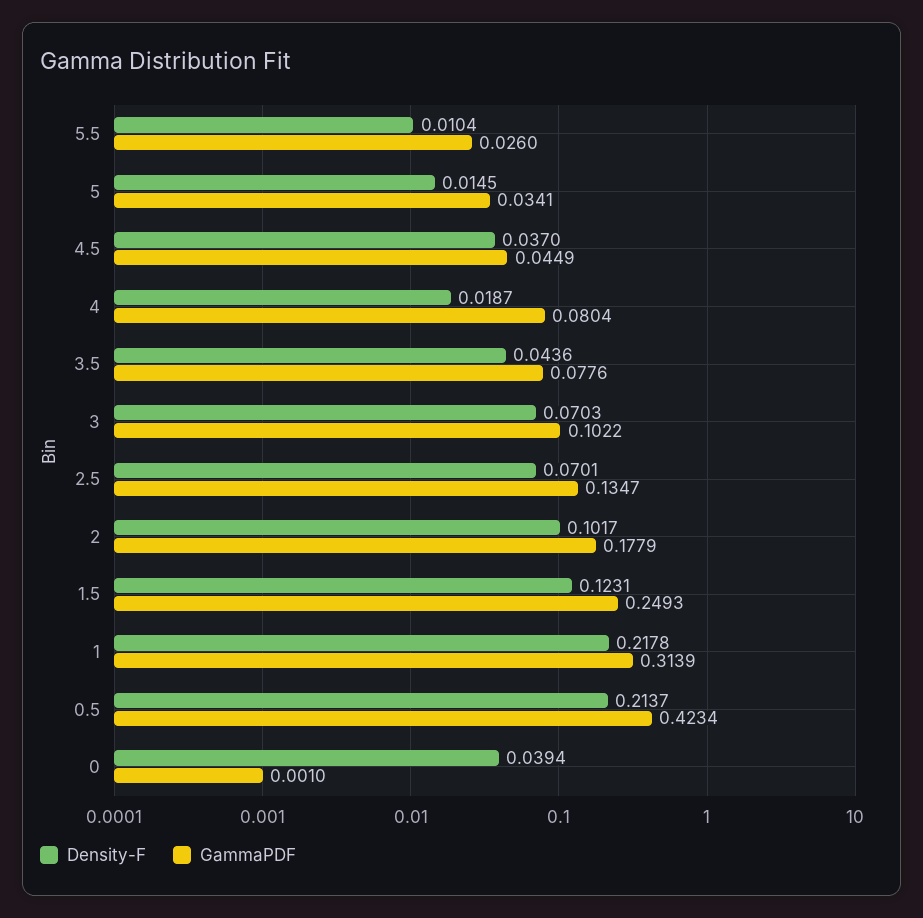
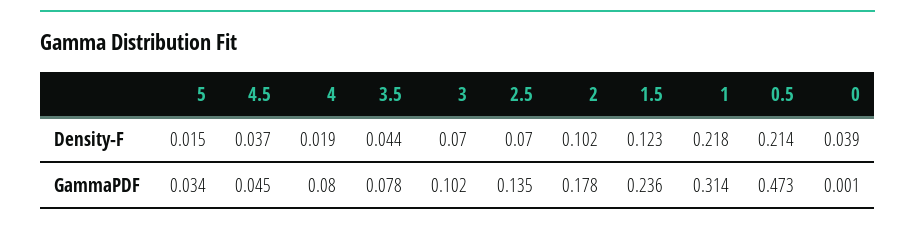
Density-F, 5.5: 0.0104 -> none
GammaPDF, 5.5: 0.026 -> none
GammaPDF, 1.5: 0.2493 -> 0.236
GammaPDF, 0.5: 0.4234 -> 0.473

